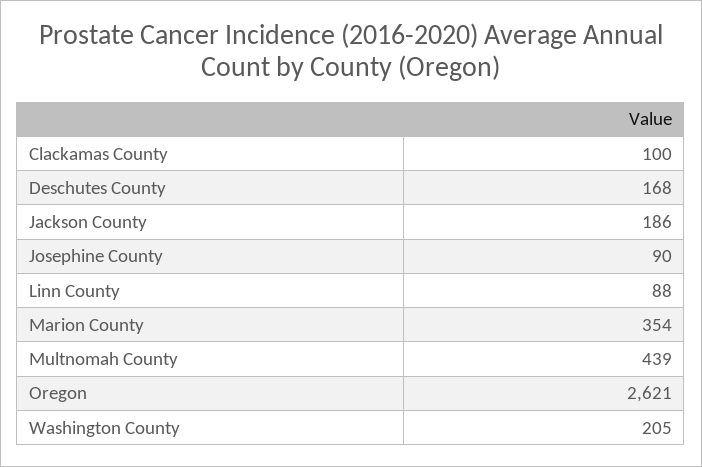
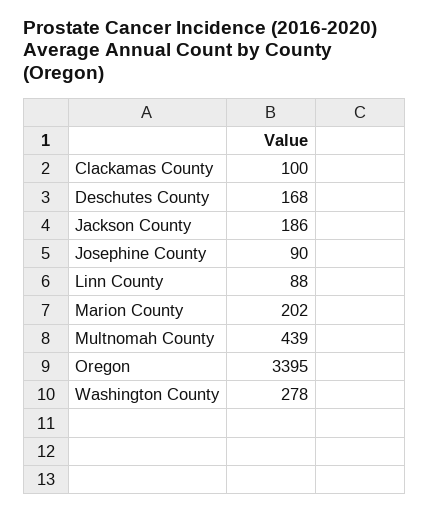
Marion County: 354 -> 202
Oregon: 2621 -> 3395
Washington County: 205 -> 278

